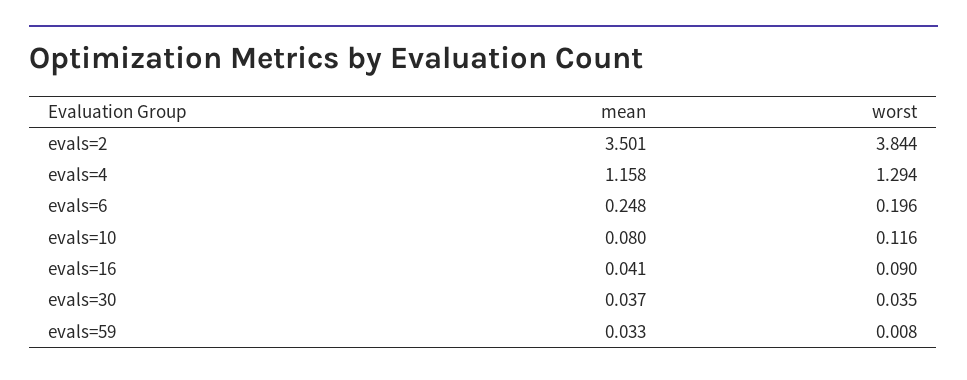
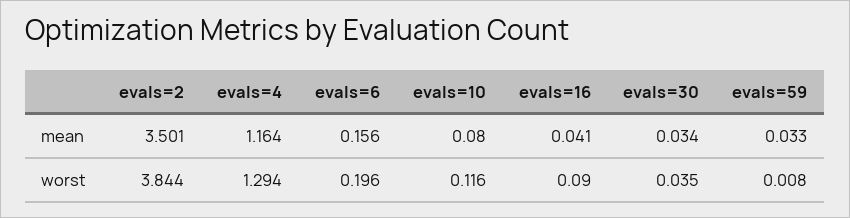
mean, evals=4: 1.158 -> 1.164
mean, evals=6: 0.248 -> 0.156
mean, evals=30: 0.037 -> 0.034

